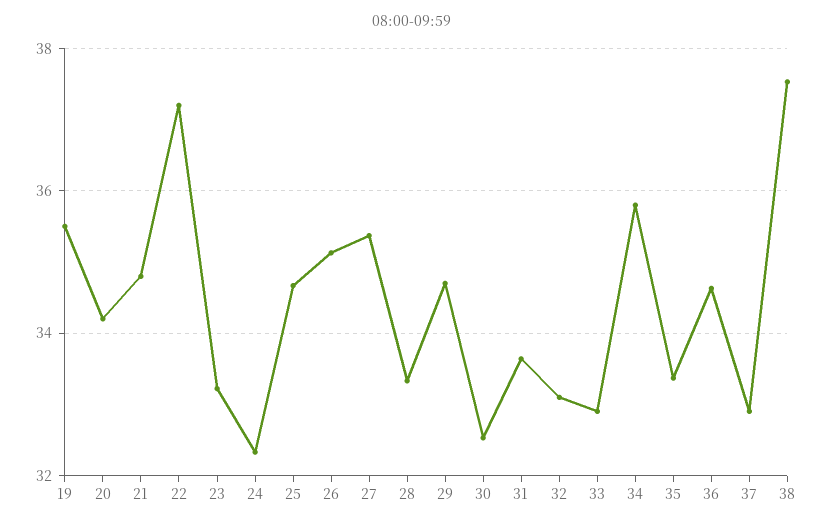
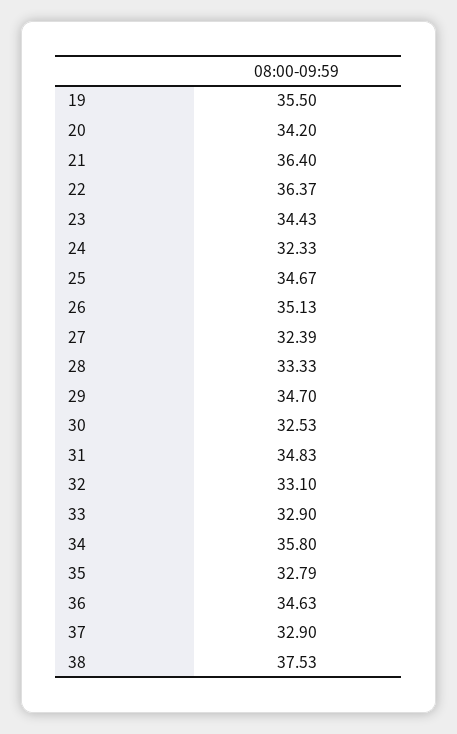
21: 34.8 -> 36.4
22: 37.2 -> 36.37
23: 33.2 -> 34.43
27: 35.4 -> 32.39
31: 33.6 -> 34.83
35: 33.4 -> 32.79

